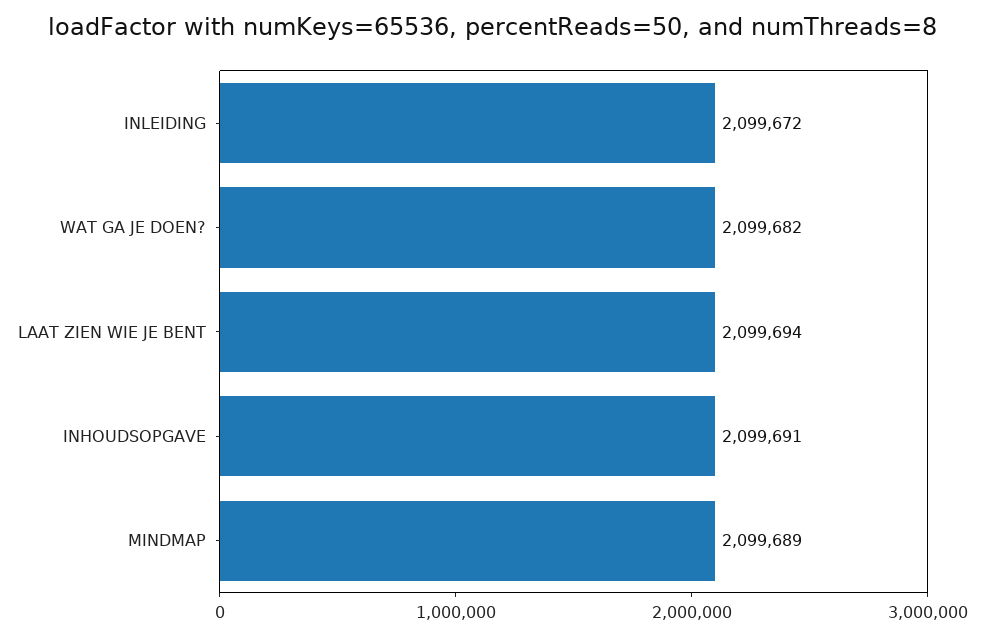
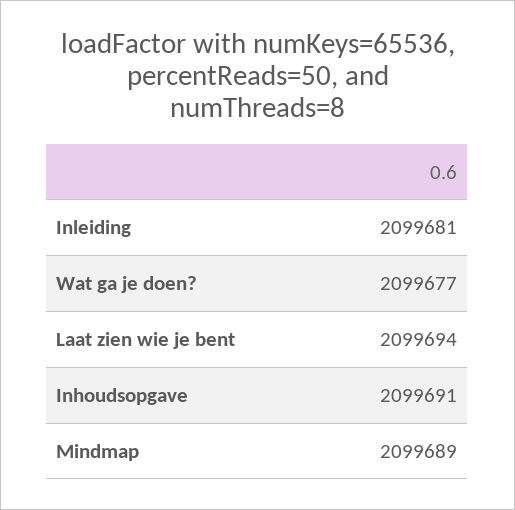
INLEIDING: 2099672 -> 2099681
WAT GA JE DOEN?: 2099682 -> 2099677

